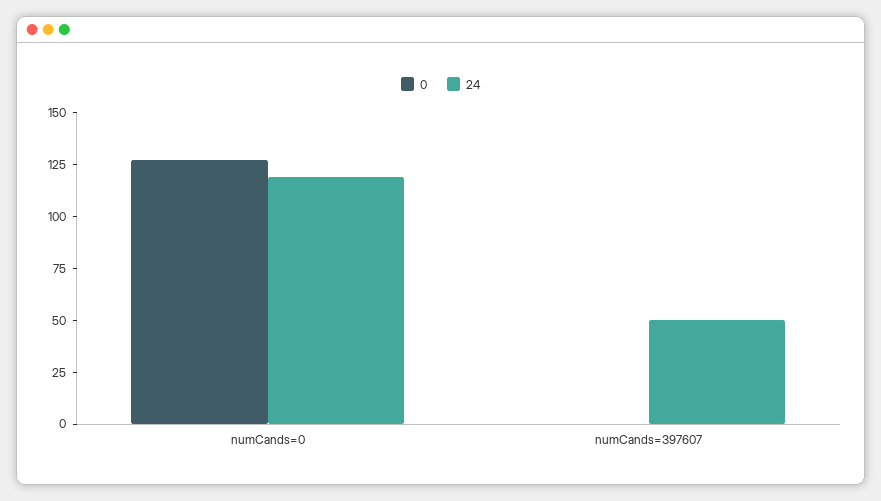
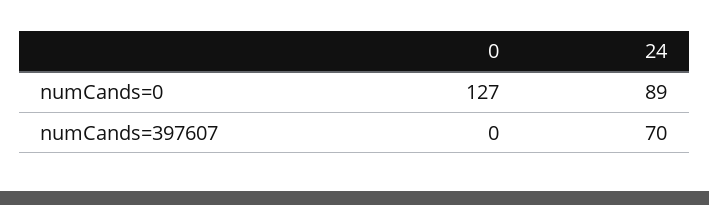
24, numCands=0: 120 -> 89
24, numCands=397607: 50 -> 70

